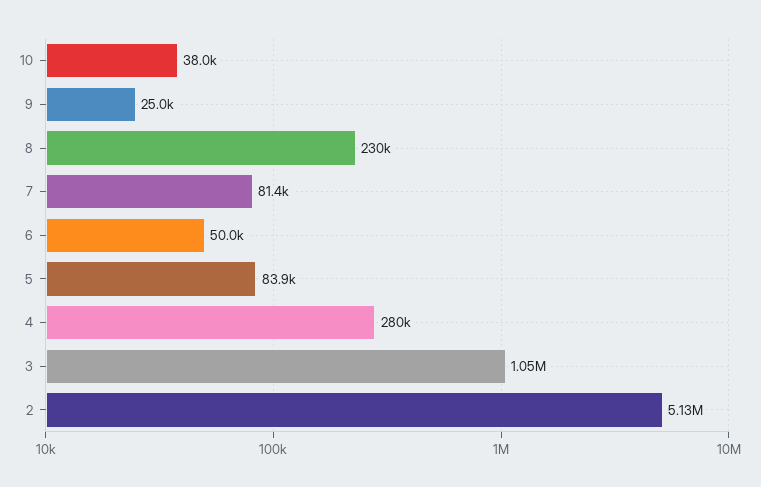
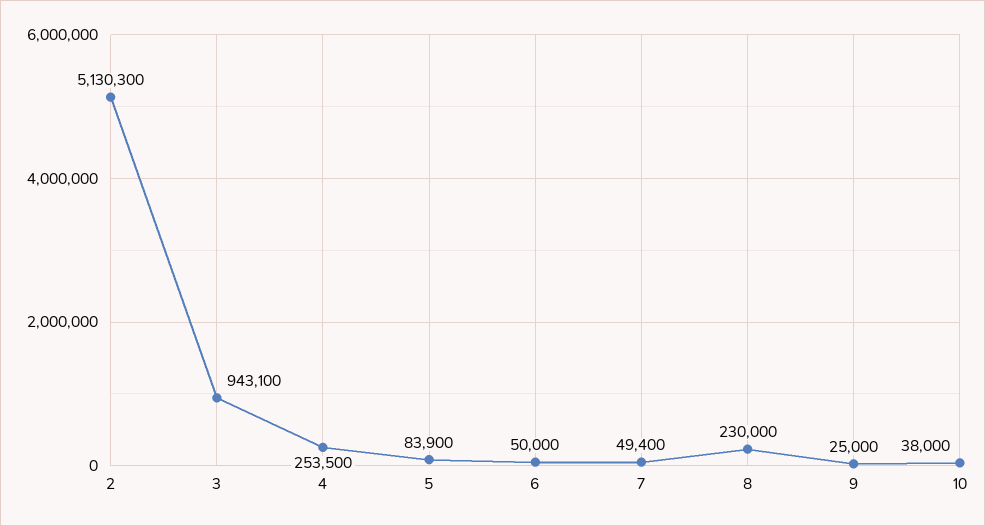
7: 81400 -> 49400
4: 280000 -> 253500
3: 1050000 -> 943100

